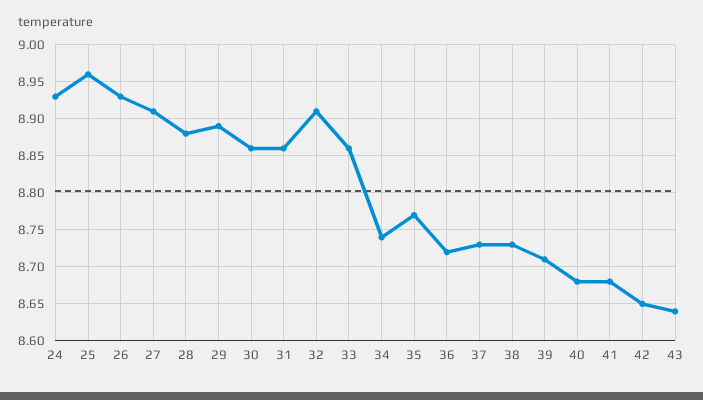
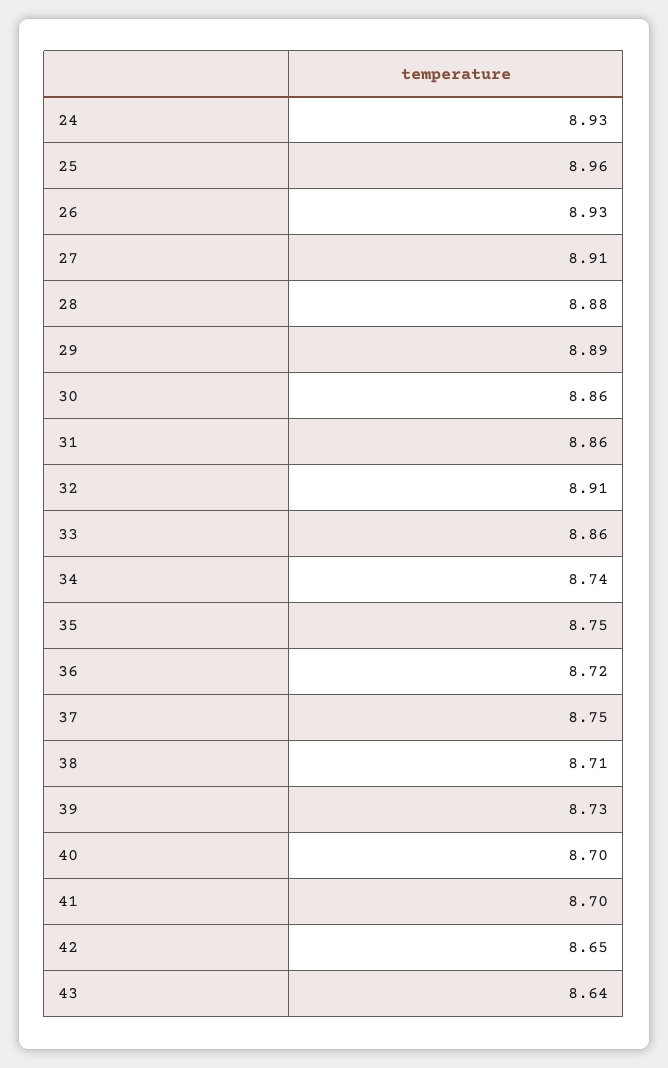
35: 8.77 -> 8.75
37: 8.73 -> 8.75
38: 8.73 -> 8.71
39: 8.71 -> 8.73
40: 8.68 -> 8.7
41: 8.68 -> 8.7

